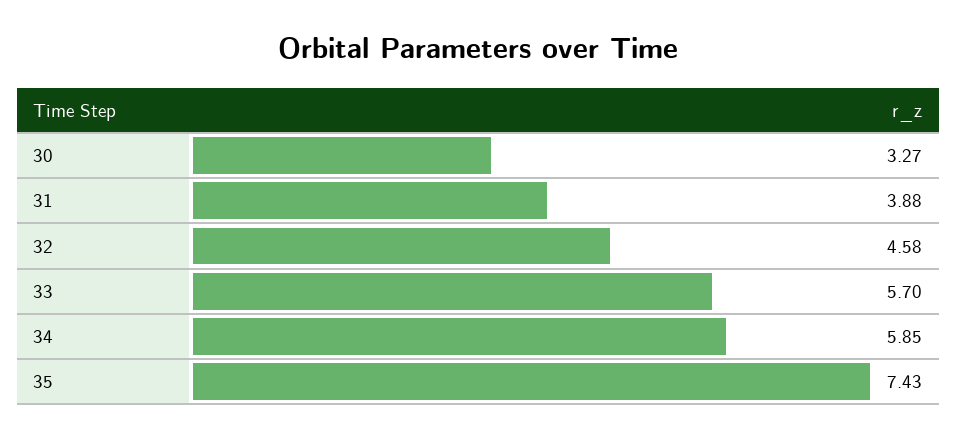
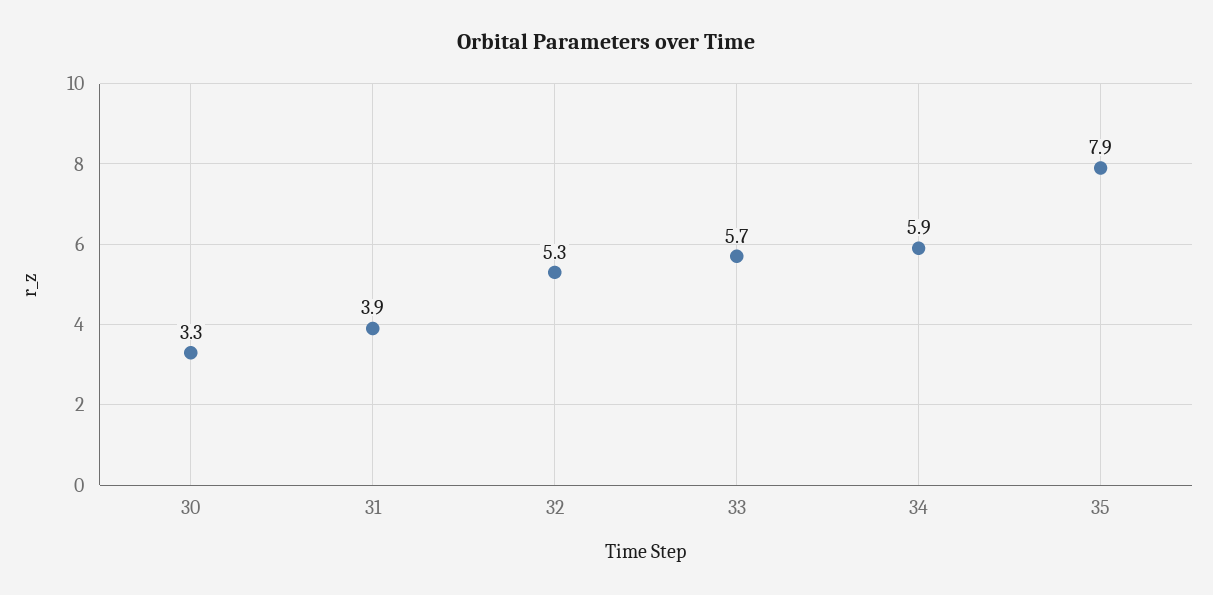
32: 4.58 -> 5.3
35: 7.43 -> 7.9

